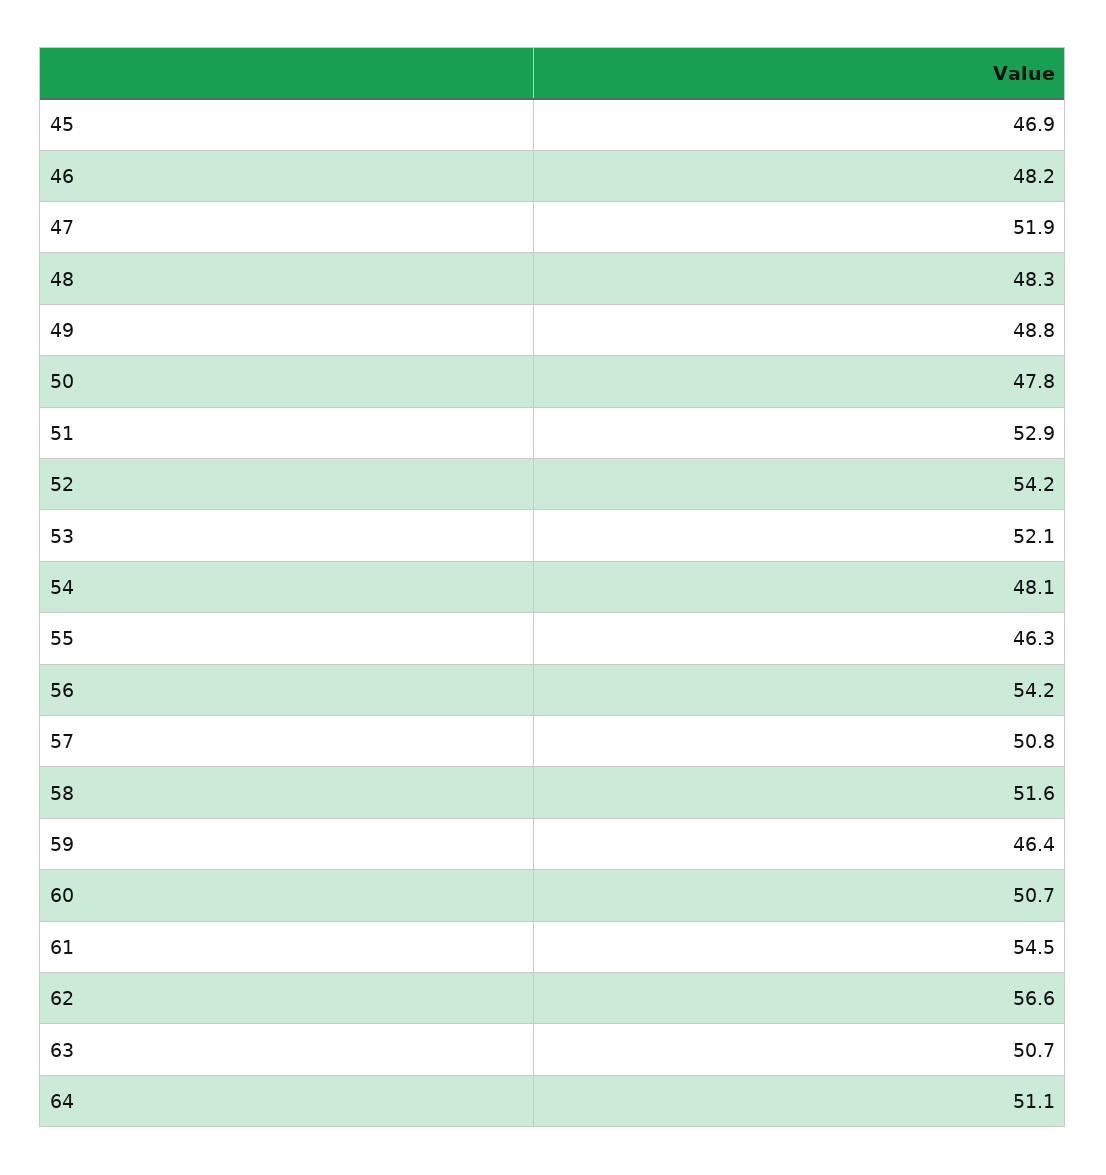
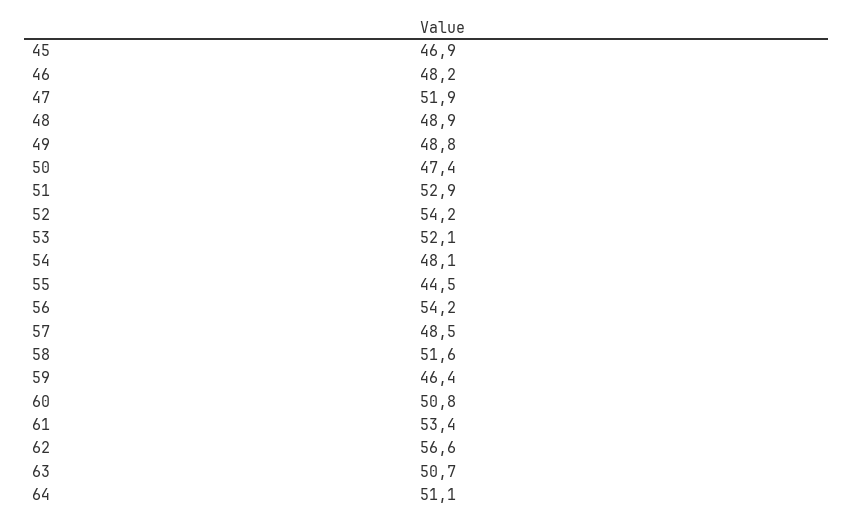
48: 48.3 -> 48.9
50: 47.8 -> 47.4
55: 46.3 -> 44.5
57: 50.8 -> 48.5
60: 50.7 -> 50.8
61: 54.5 -> 53.4

